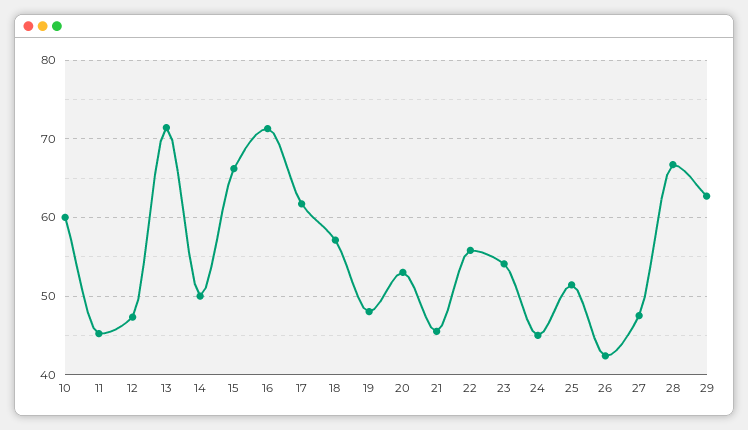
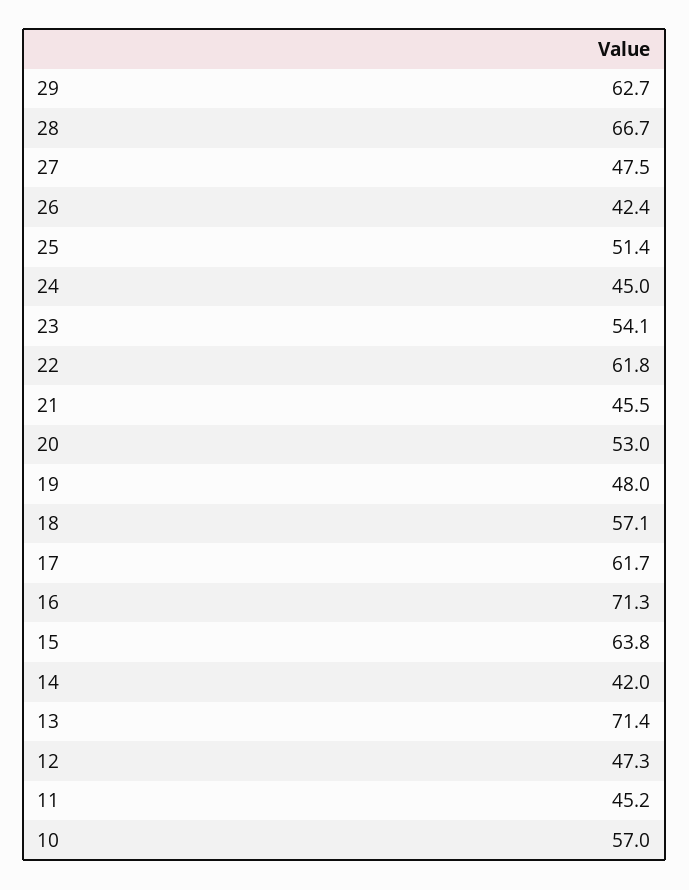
10: 60 -> 57
14: 50 -> 42
15: 66 -> 63.8
22: 56 -> 61.8

